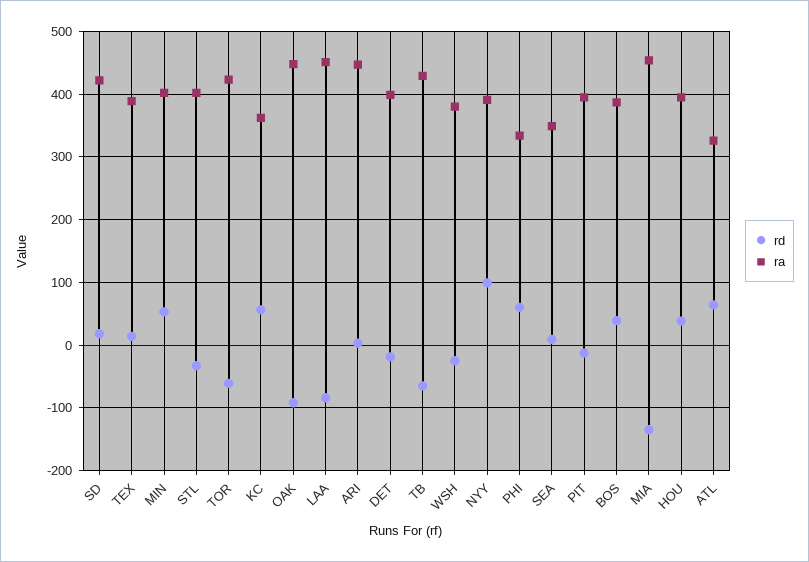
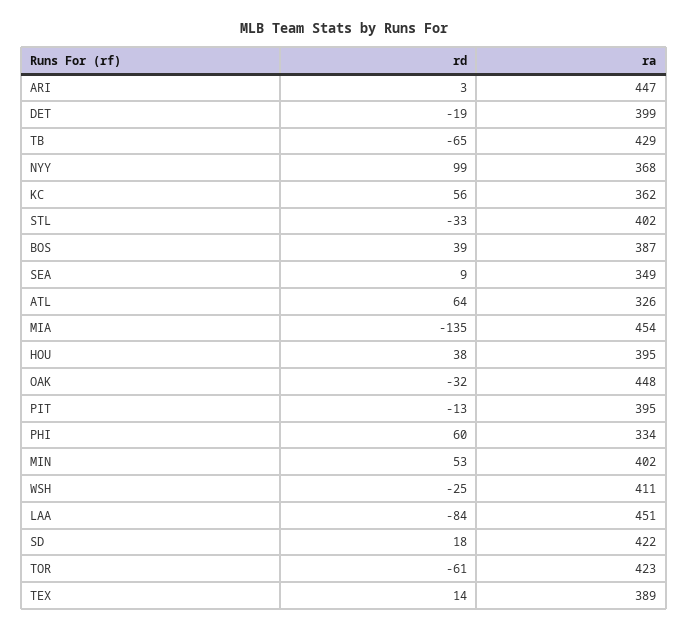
rd, OAK: -90 -> -32
ra, WSH: 380 -> 411
ra, NYY: 390 -> 368

